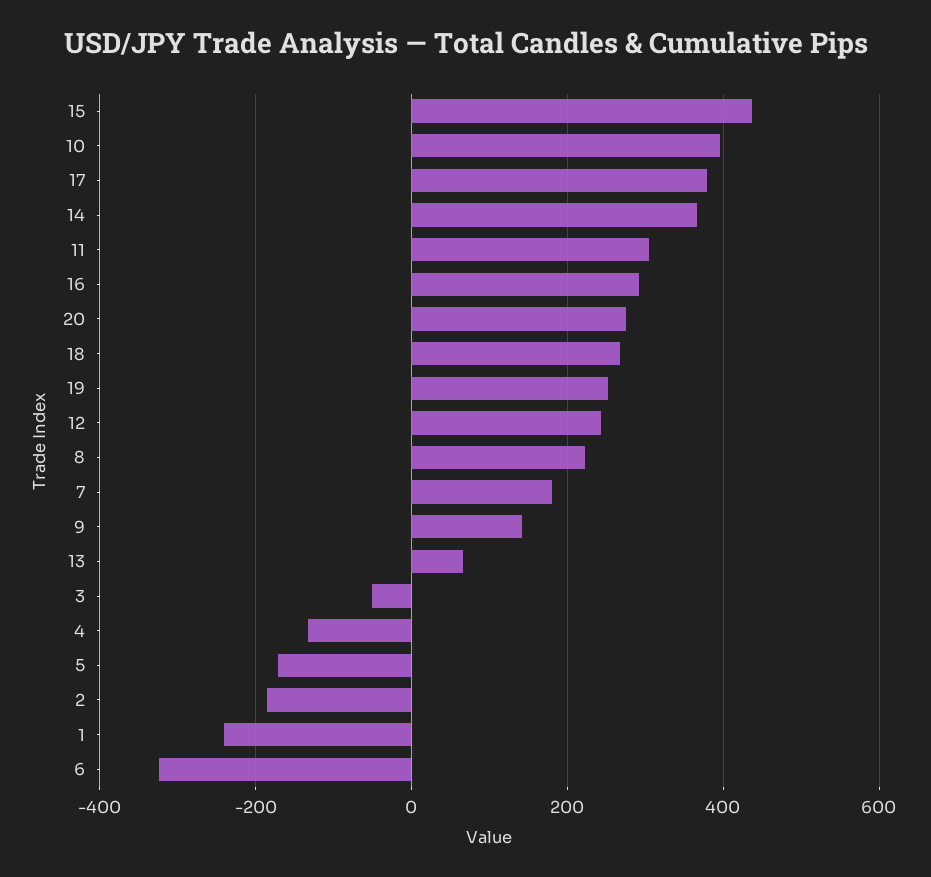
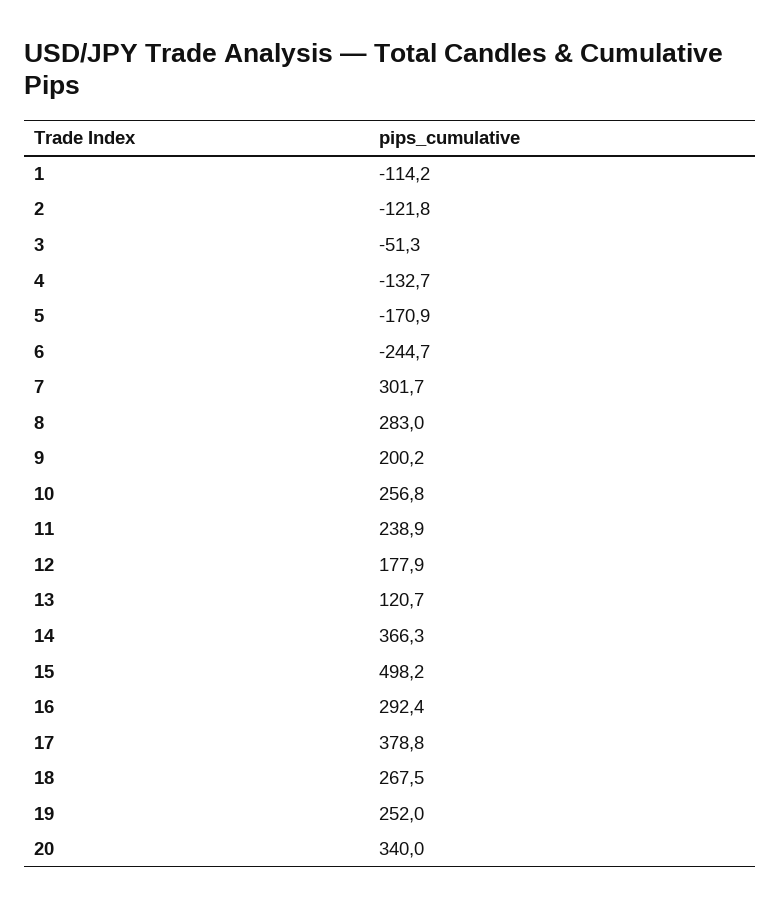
15: 440 -> 498.2
10: 400 -> 256.8
11: 300 -> 238.9
20: 280 -> 340
12: 240 -> 177.9
8: 220 -> 283
7: 180 -> 301.7
9: 140 -> 200.2
13: 60 -> 120.7
2: -180 -> -121.8
1: -240 -> -114.2
6: -320 -> -244.7

